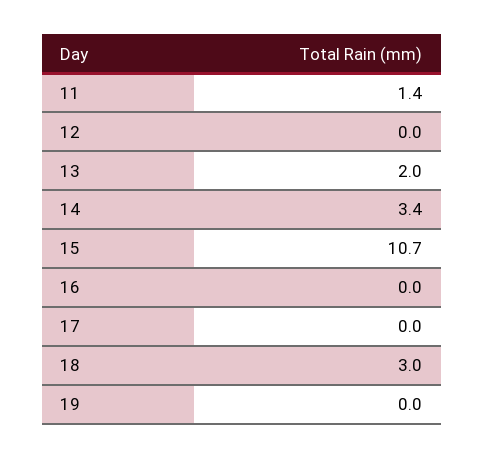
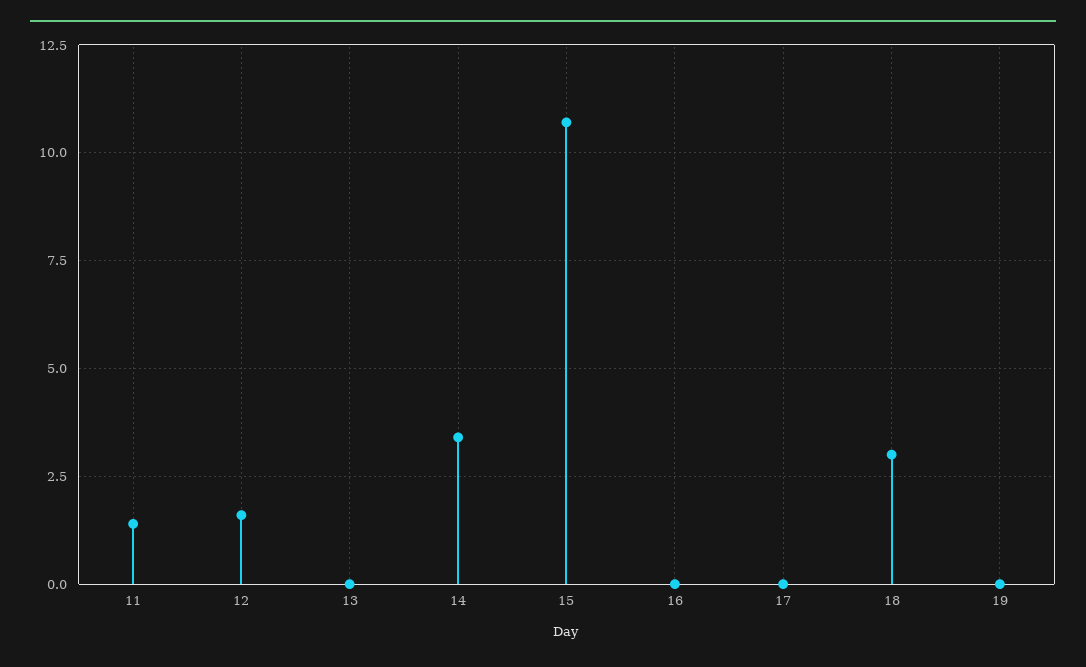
12: 0 -> 1.5
13: 2 -> 0

